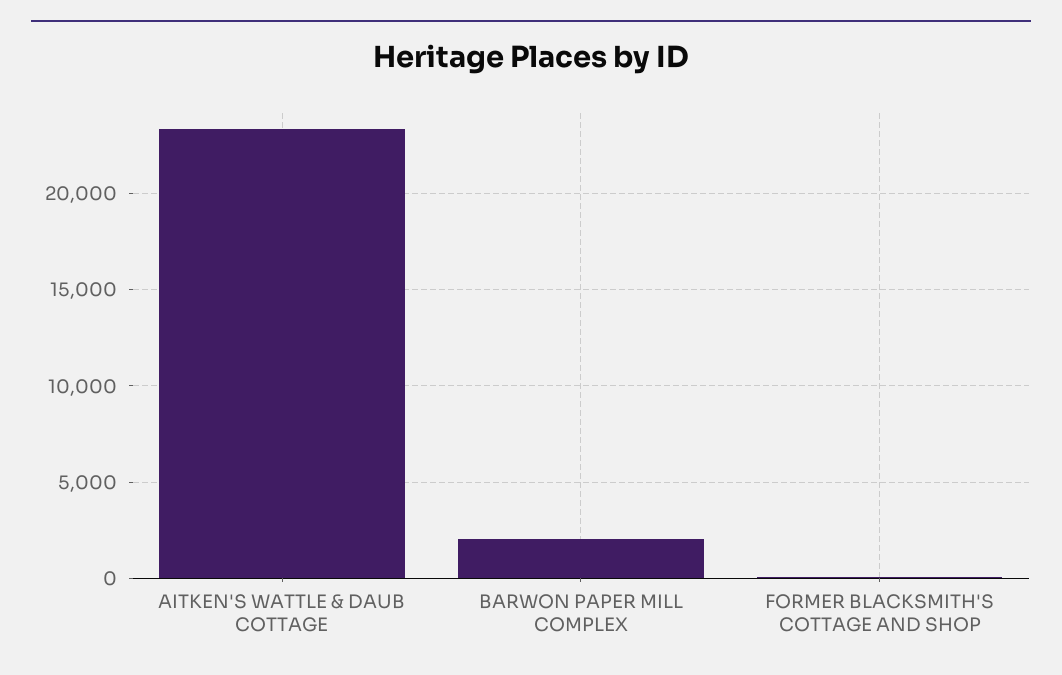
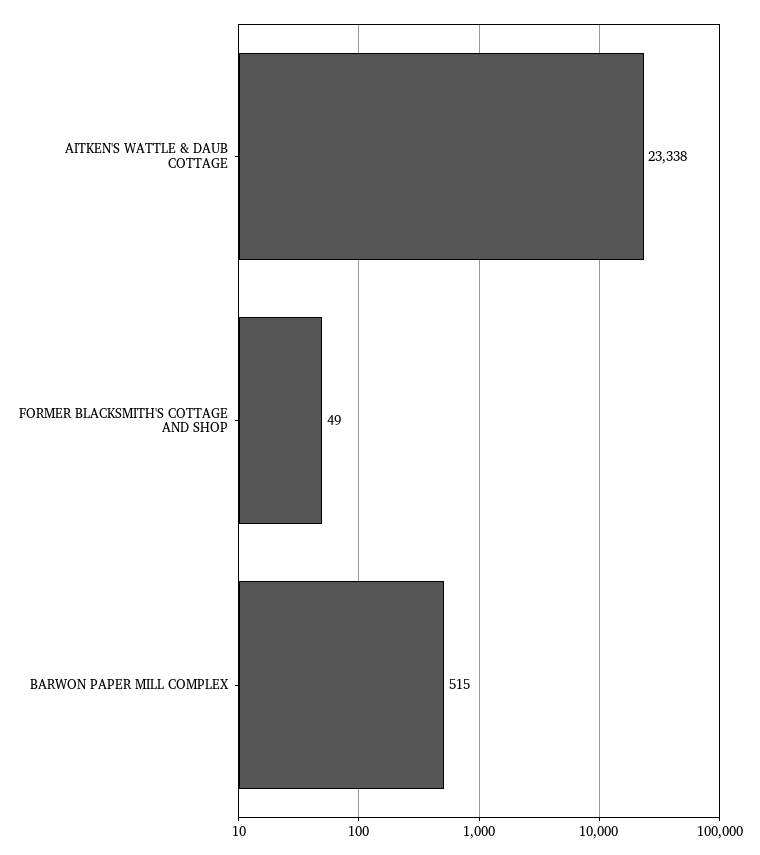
BARWON PAPER MILL COMPLEX: 2000 -> 515

